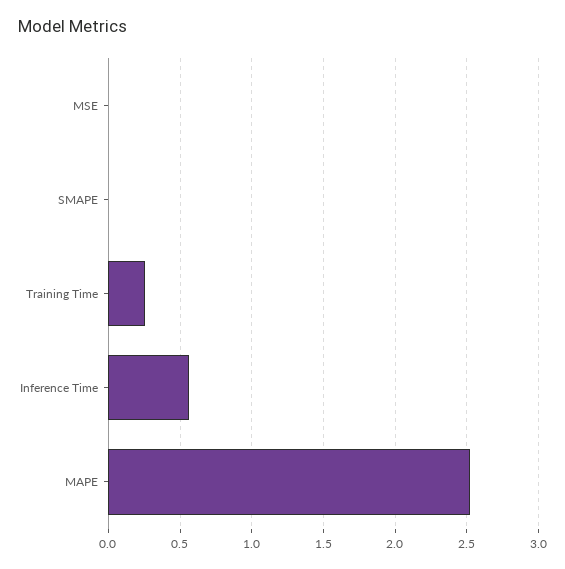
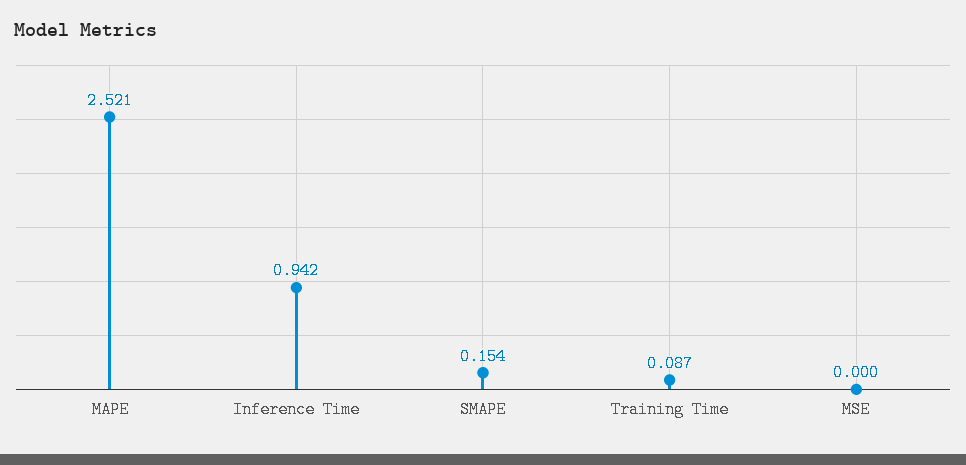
SMAPE: 0 -> 0.154
Training Time: 0.25 -> 0.087
Inference Time: 0.55 -> 0.942

